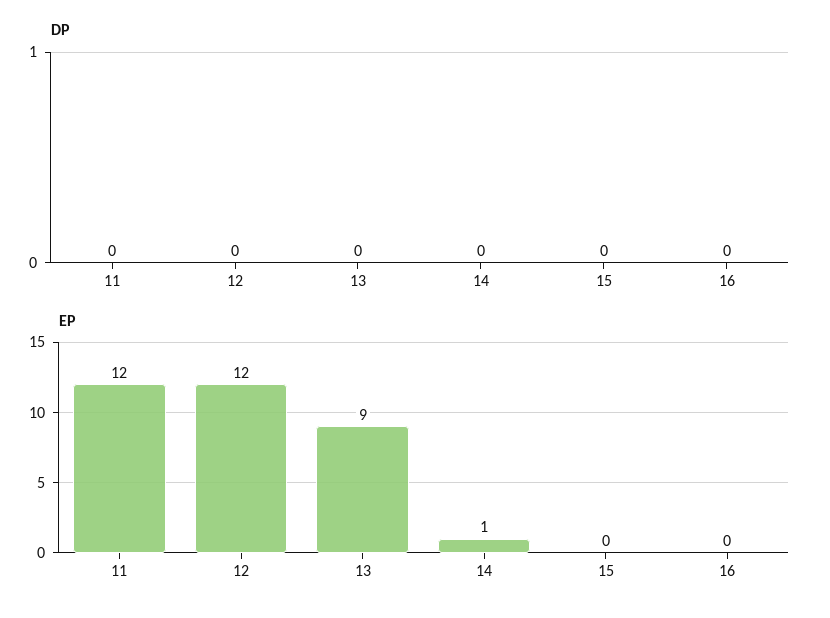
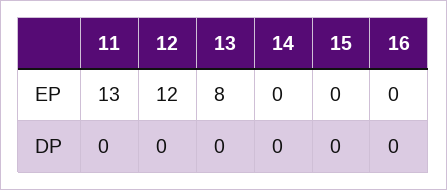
EP, 11: 12 -> 13
EP, 13: 9 -> 8
EP, 14: 1 -> 0

